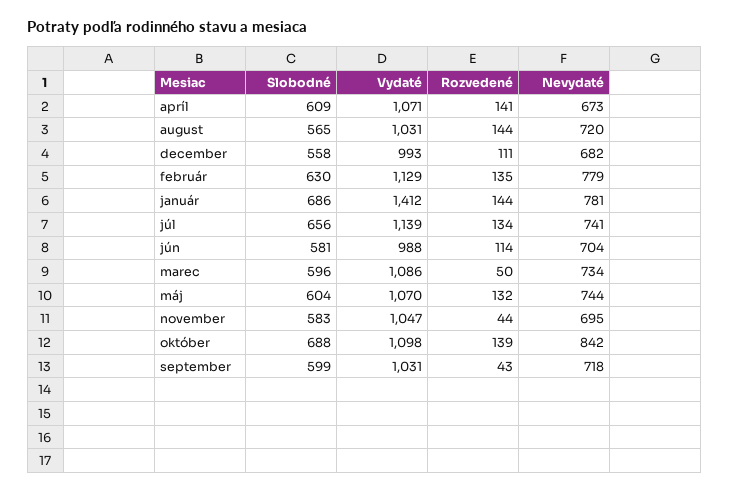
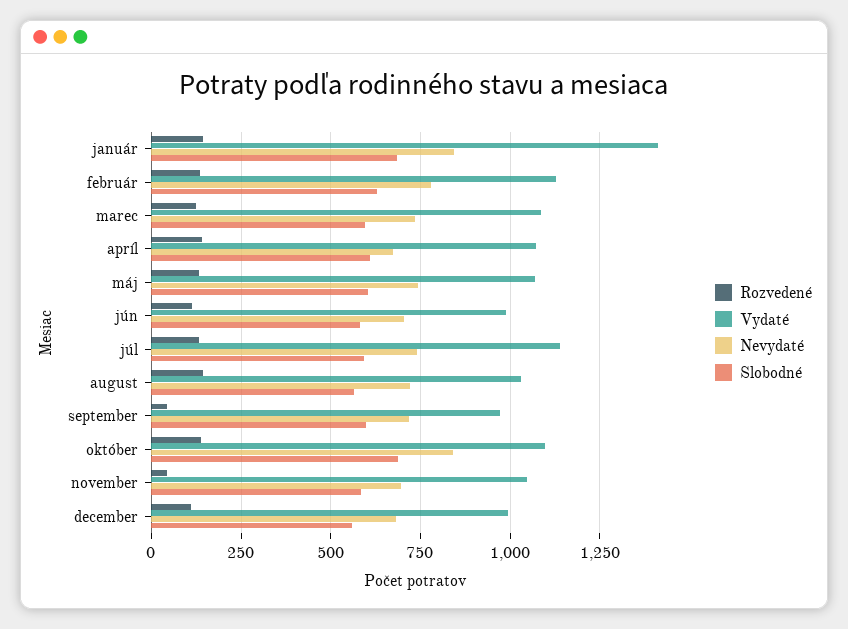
Nevydaté, január: 781 -> 850
Slobodné, júl: 656 -> 600
Rozvedené, marec: 50 -> 125
Vydaté, september: 1031 -> 975

